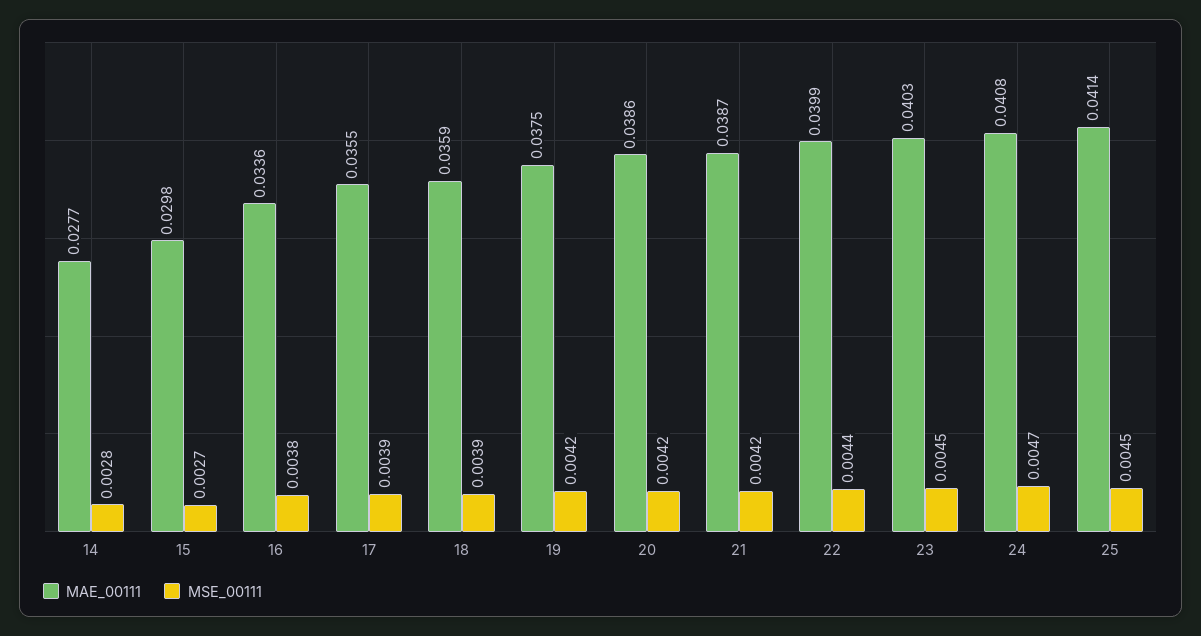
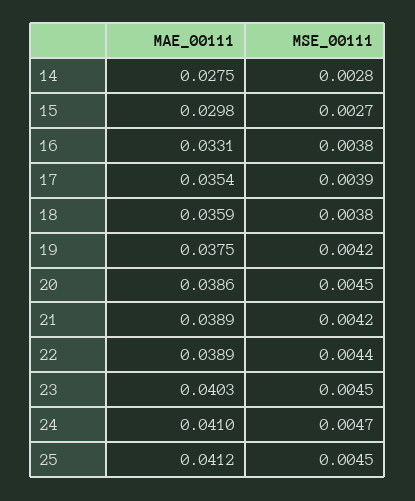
MAE_00111, 14: 0.0277 -> 0.0275
MAE_00111, 16: 0.0336 -> 0.0331
MAE_00111, 17: 0.0355 -> 0.0354
MSE_00111, 18: 0.0039 -> 0.0038
MSE_00111, 20: 0.0042 -> 0.0045
MAE_00111, 21: 0.0387 -> 0.0389
MAE_00111, 22: 0.0399 -> 0.0389
MAE_00111, 24: 0.0408 -> 0.041
MAE_00111, 25: 0.0414 -> 0.0412

